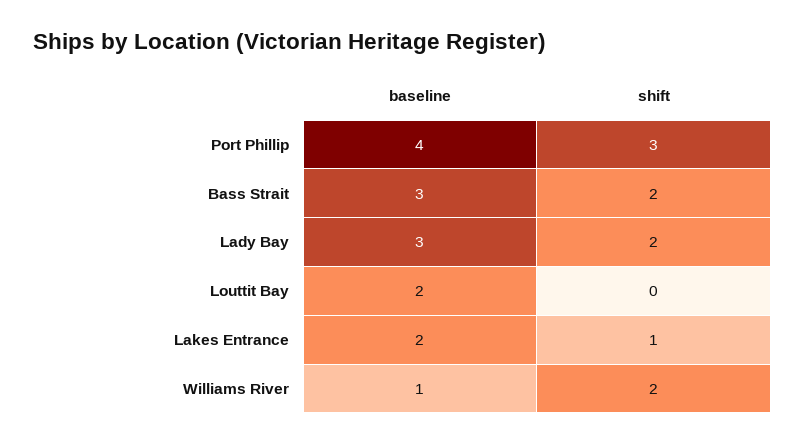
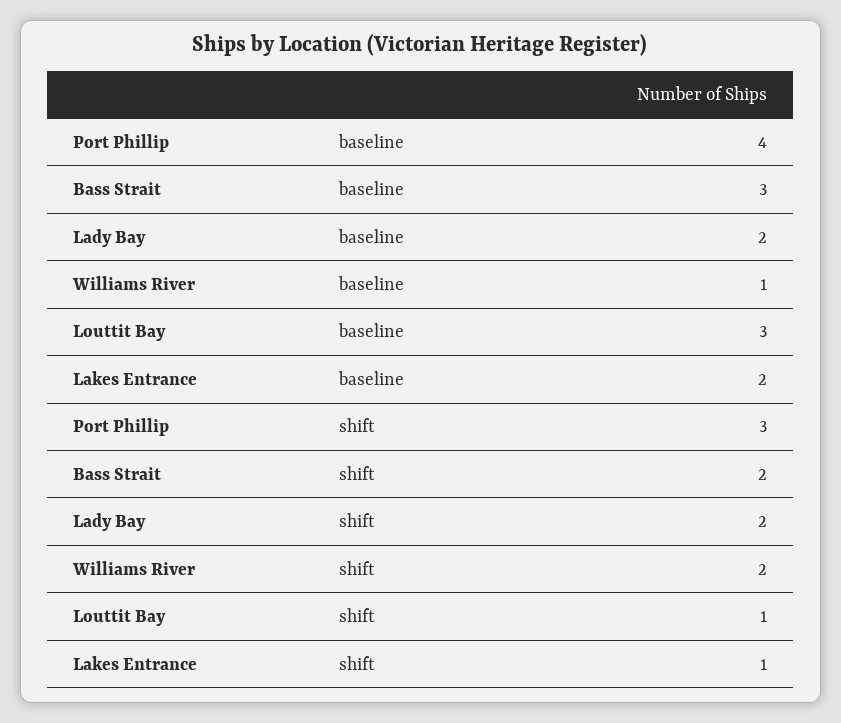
baseline, Lady Bay: 3 -> 2
baseline, Louttit Bay: 2 -> 3
shift, Louttit Bay: 0 -> 1

